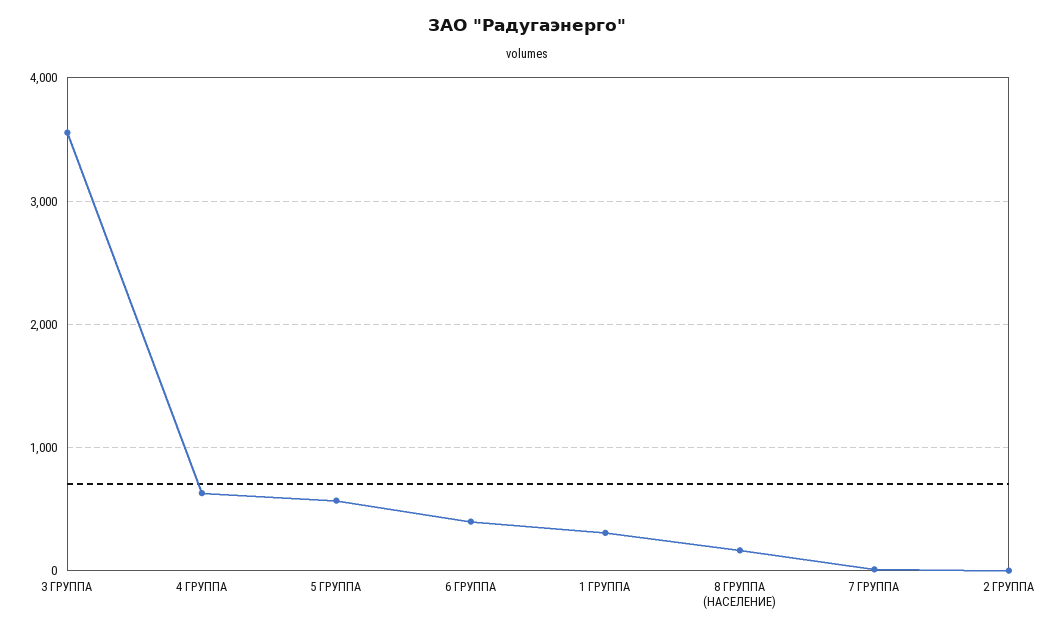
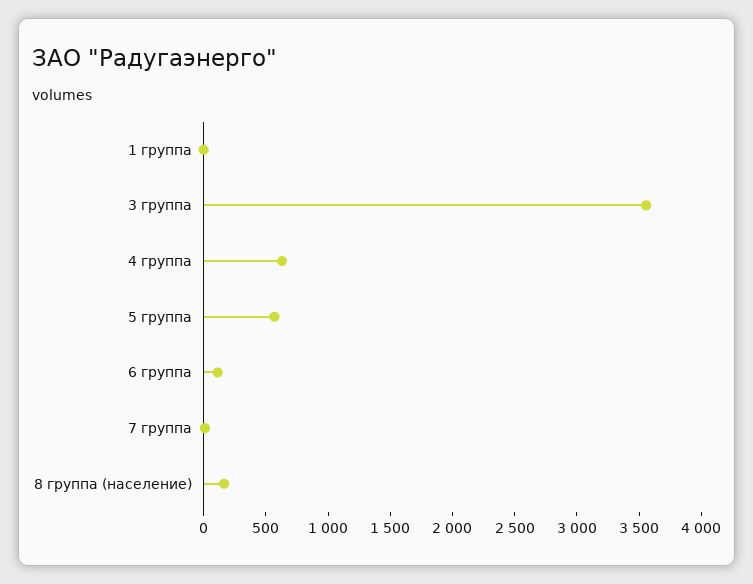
6 ГРУППА: 400 -> 100
1 ГРУППА: 300 -> 0
2 ГРУППА: 0 -> none

